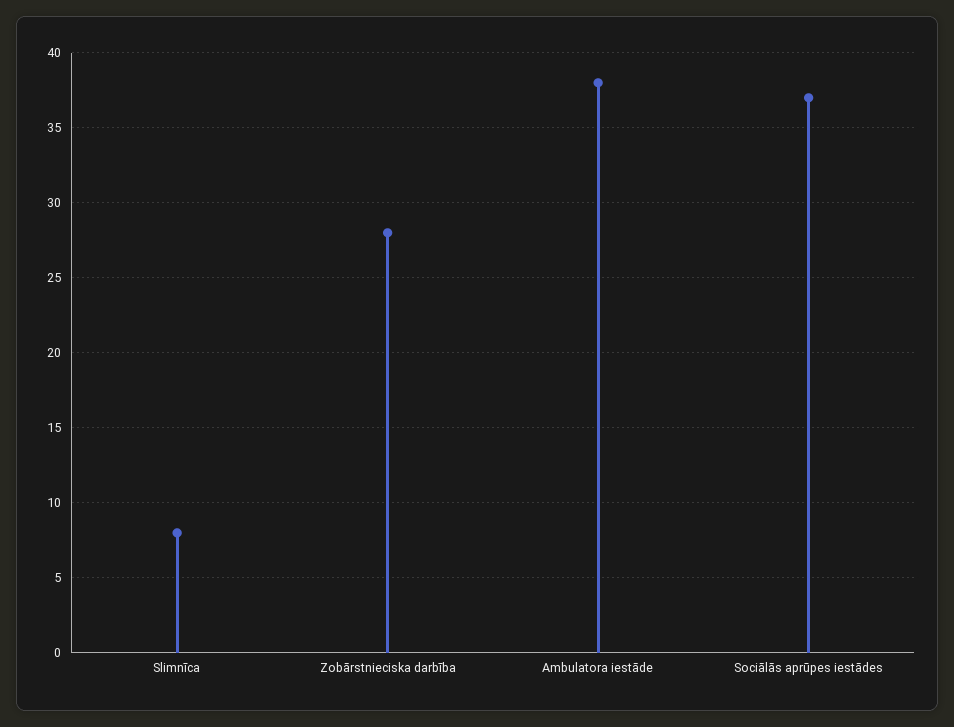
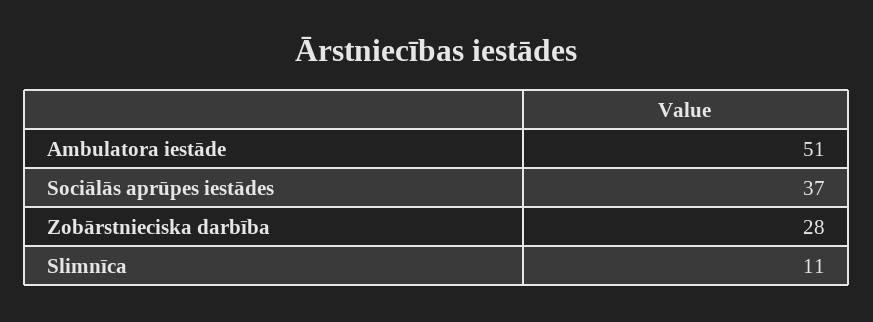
Slimnīca: 8 -> 11
Ambulatora iestāde: 38 -> 51

